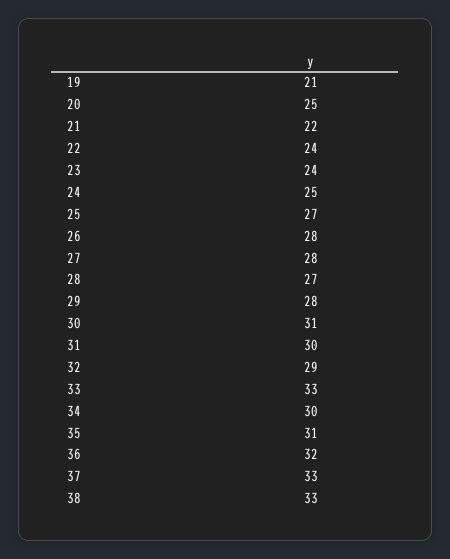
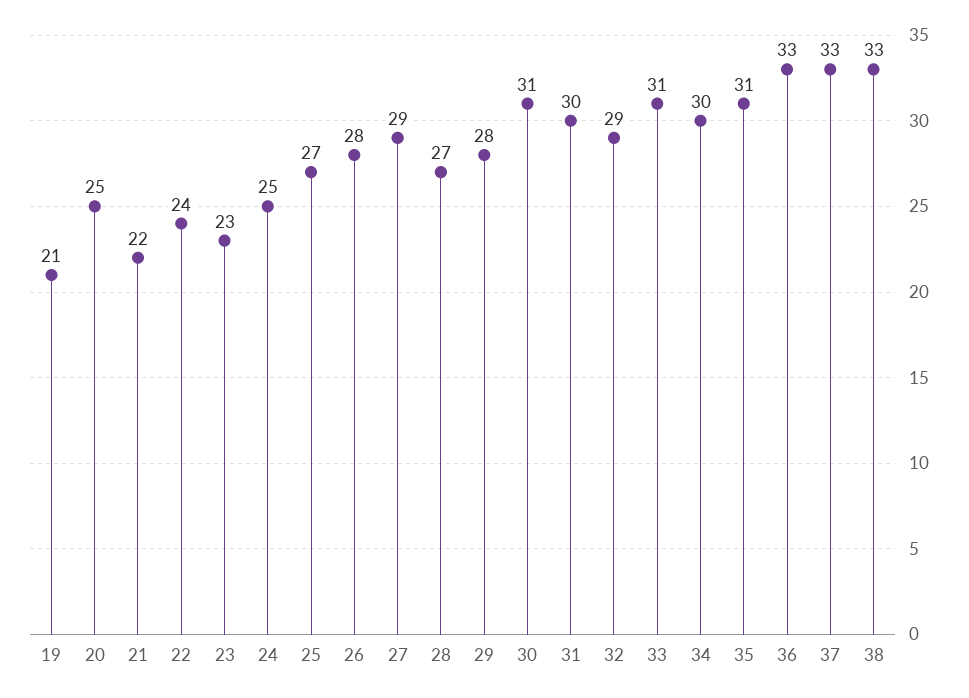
23: 24 -> 23
27: 28 -> 29
33: 33 -> 31
36: 32 -> 33

